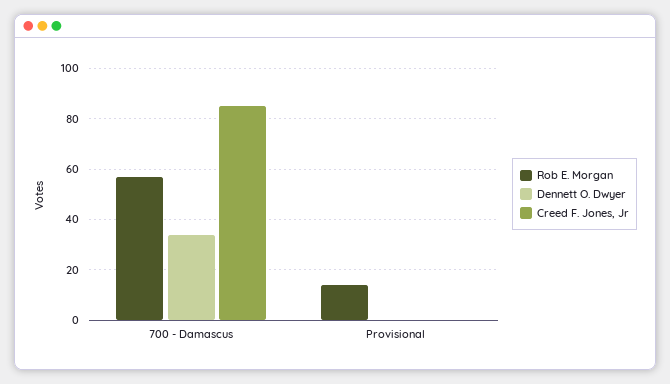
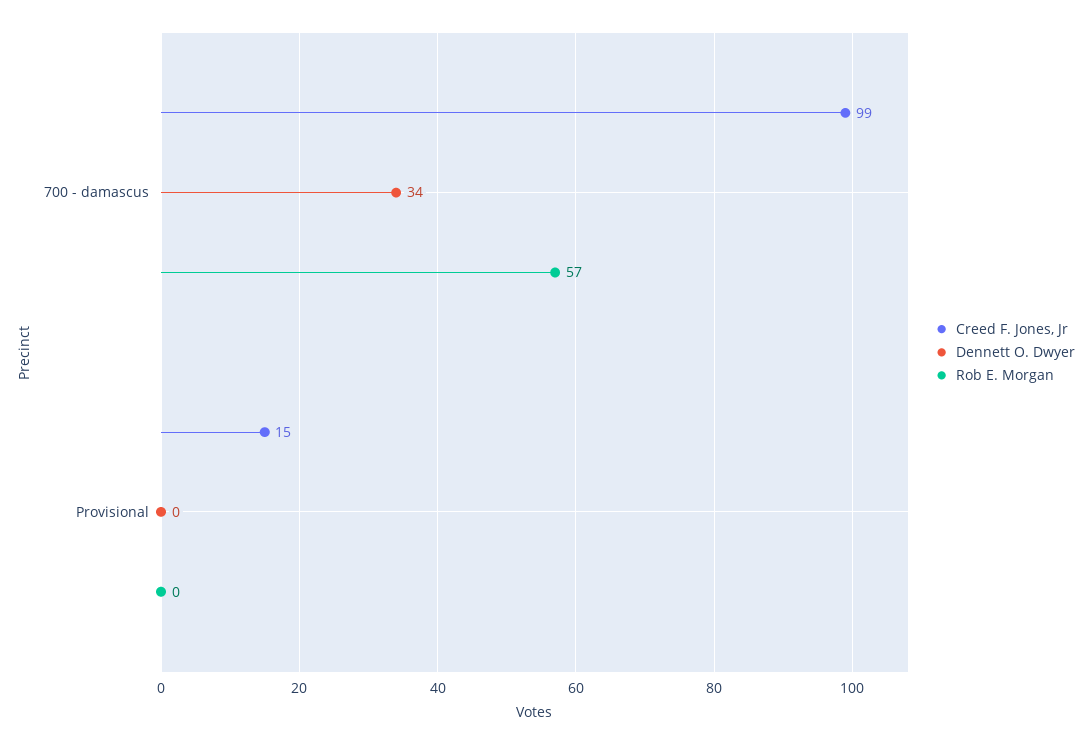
Creed F. Jones, Jr, 700 - Damascus: 85 -> 99
Rob E. Morgan, Provisional: 15 -> 0
Creed F. Jones, Jr, Provisional: 0 -> 15

